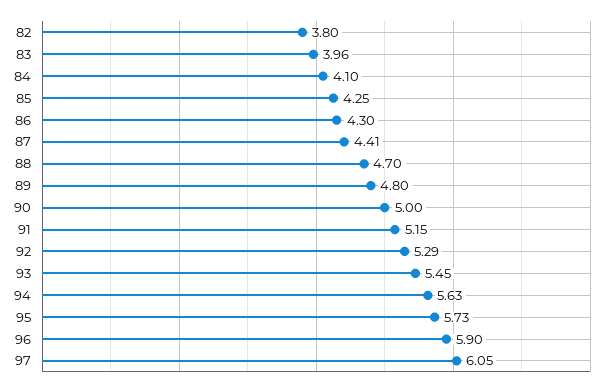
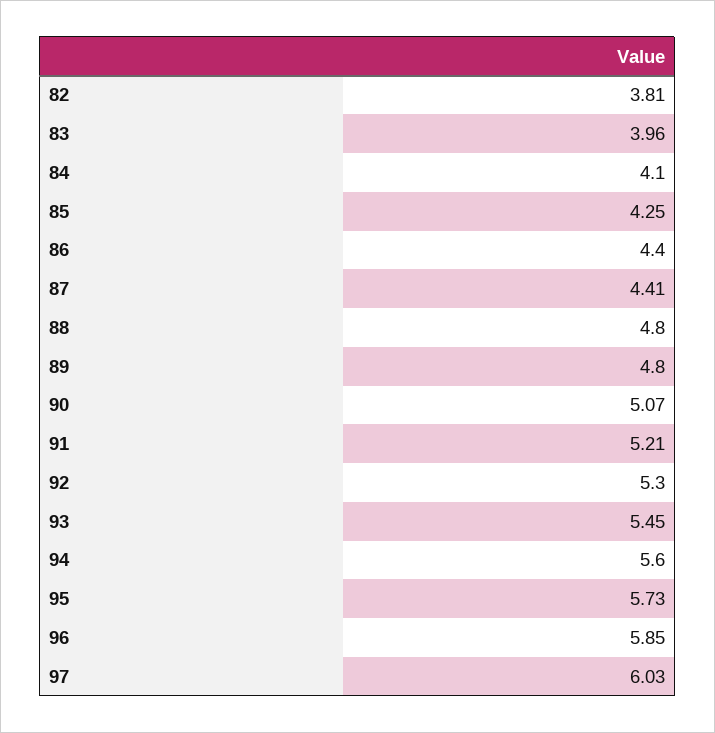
82: 3.8 -> 3.81
86: 4.3 -> 4.4
88: 4.7 -> 4.8
90: 5 -> 5.07
91: 5.15 -> 5.21
92: 5.29 -> 5.3
94: 5.63 -> 5.6
96: 5.9 -> 5.85
97: 6.05 -> 6.03

